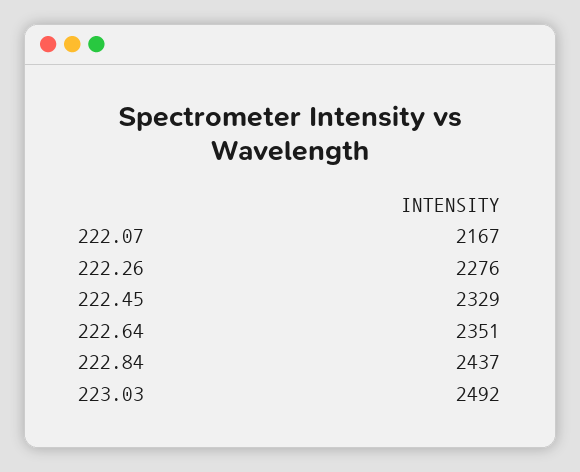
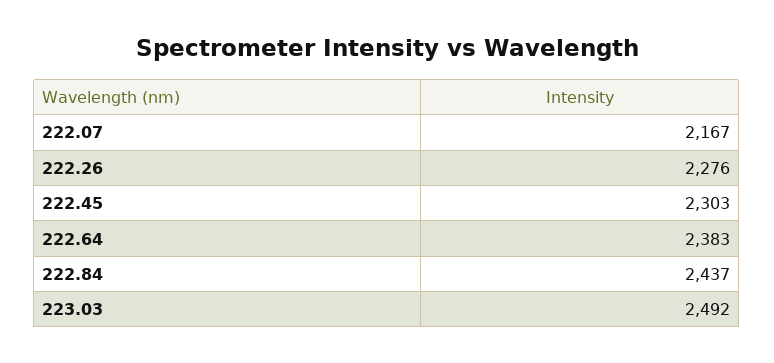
222.45: 2329 -> 2303
222.64: 2351 -> 2383

